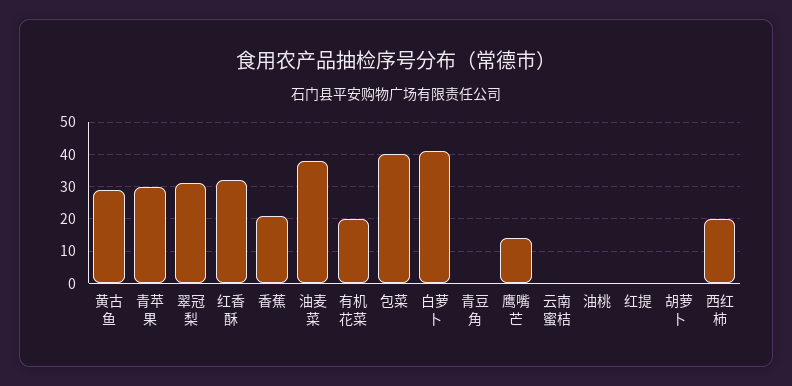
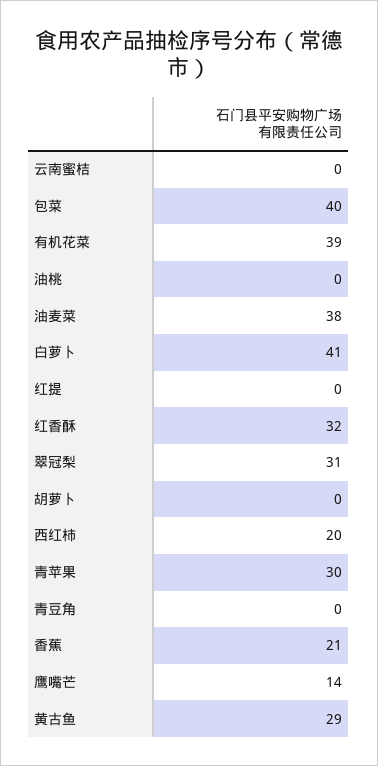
有机花菜: 20 -> 39

